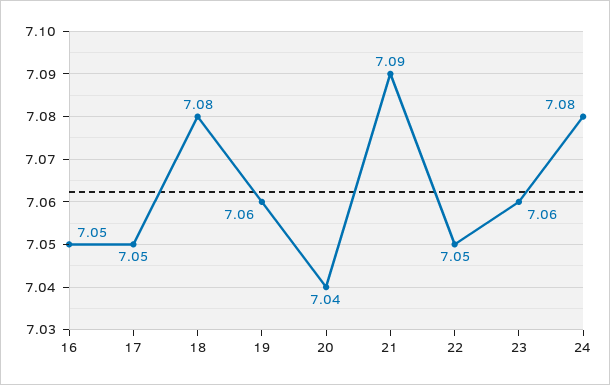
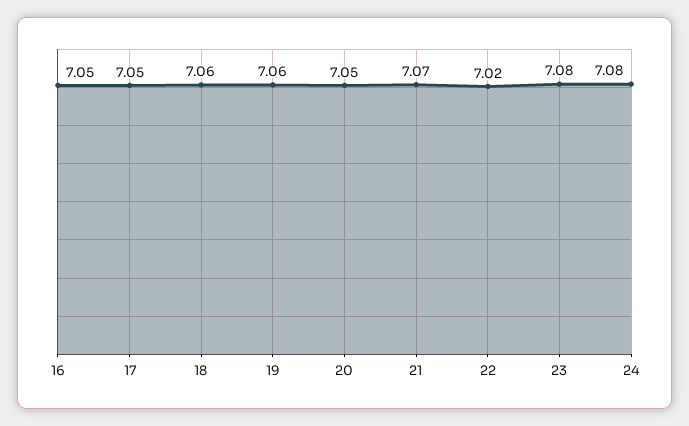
18: 7.08 -> 7.06
20: 7.04 -> 7.05
21: 7.09 -> 7.07
22: 7.05 -> 7.02
23: 7.06 -> 7.08

